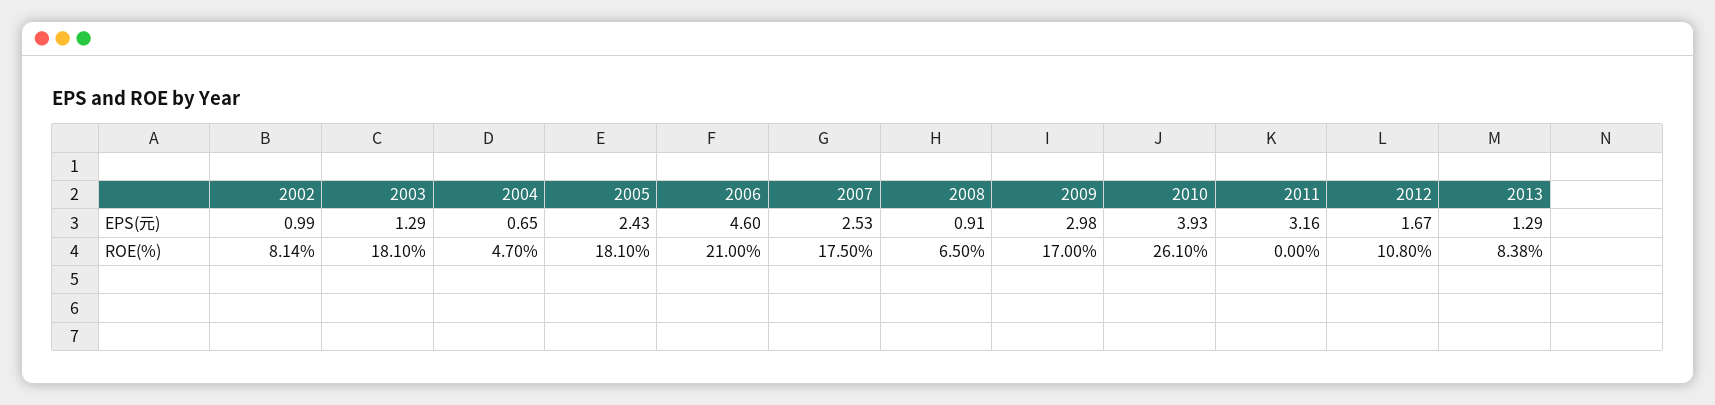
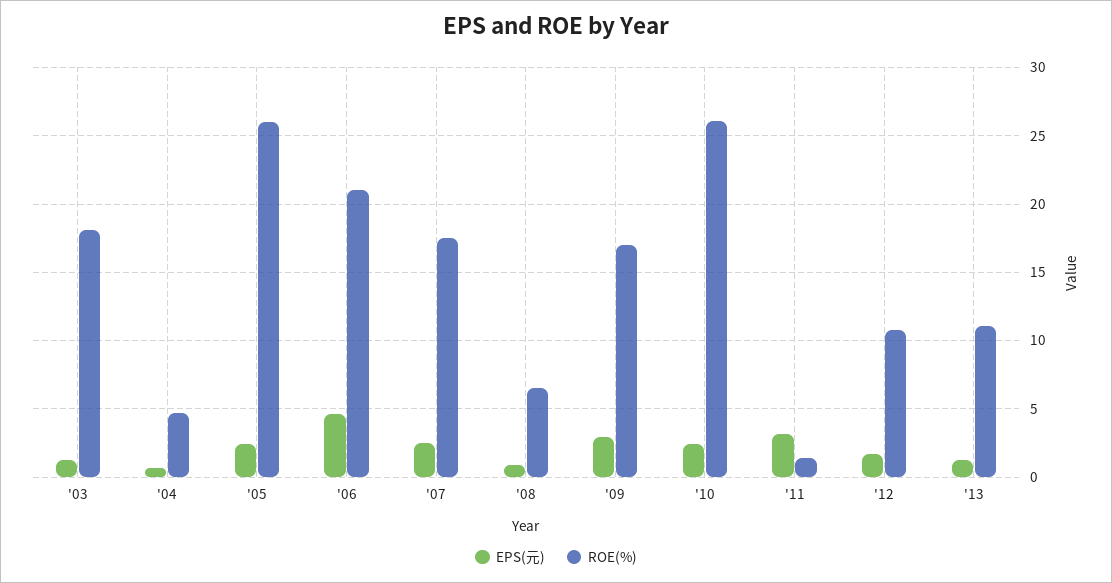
EPS(元), 2002: 0.99 -> none
EPS(元), 2010: 3.93 -> 2.5
ROE(%), 2002: 8.14 -> none
ROE(%), 2005: 18.1 -> 26
ROE(%), 2011: 0 -> 1.5
ROE(%), 2013: 8.38 -> 11

